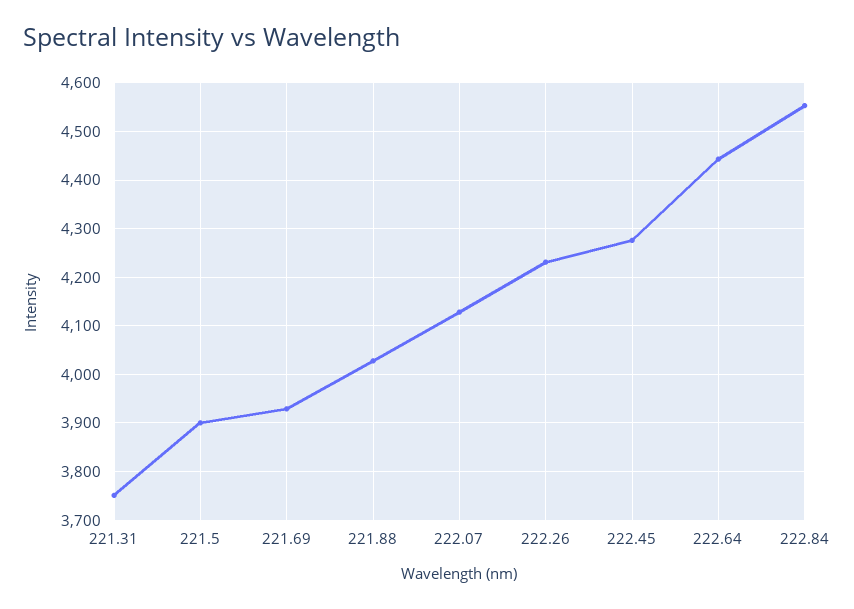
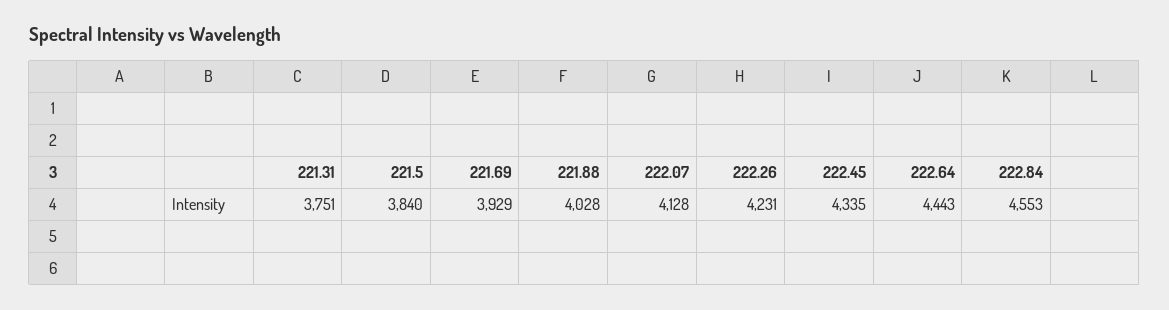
221.5: 3900 -> 3840
222.45: 4280 -> 4335

